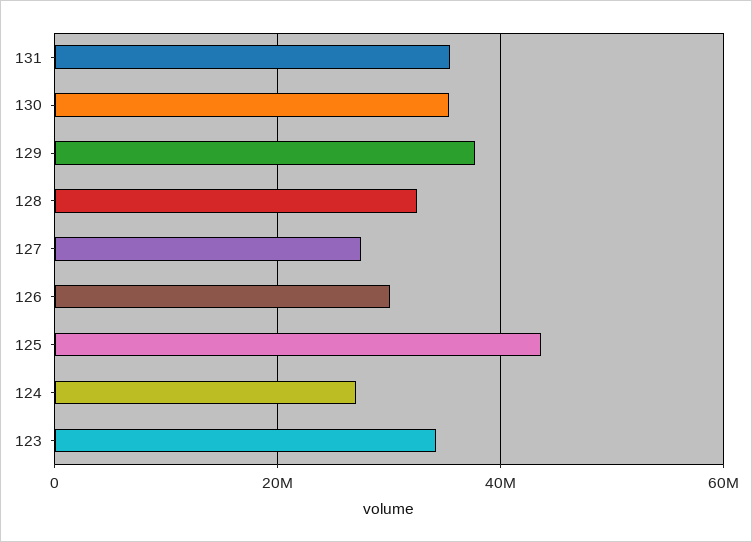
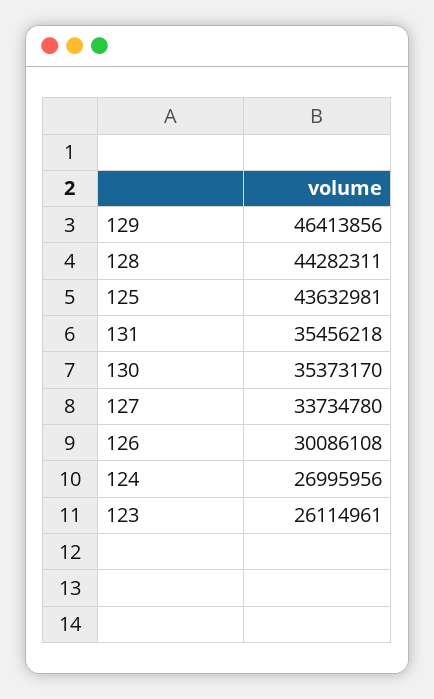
129: 38000000 -> 46413856
128: 32000000 -> 44282311
127: 28000000 -> 33734780
123: 34000000 -> 26114961

